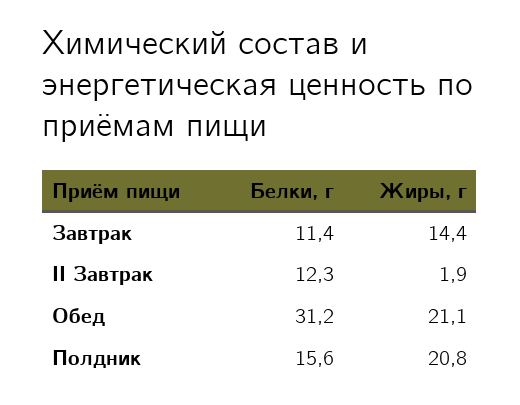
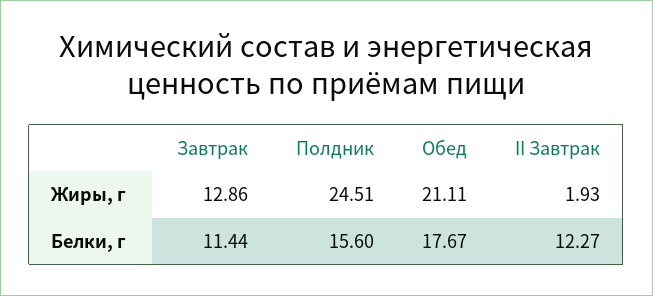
Жиры, г, Завтрак: 14.4 -> 12.86
Белки, г, Обед: 31.2 -> 17.67
Жиры, г, Полдник: 20.8 -> 24.51

